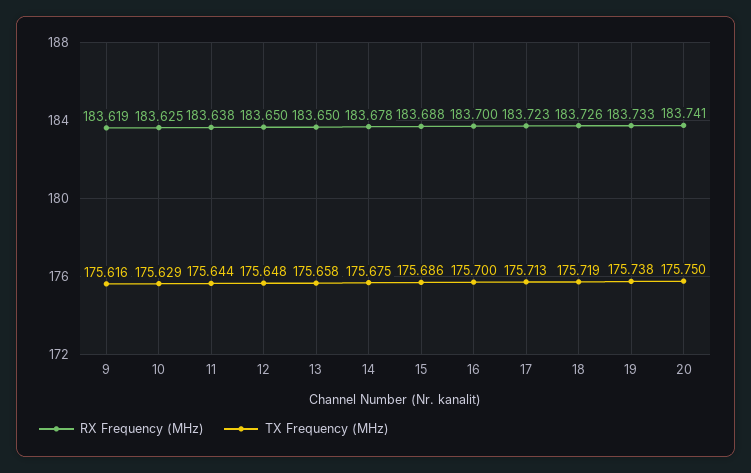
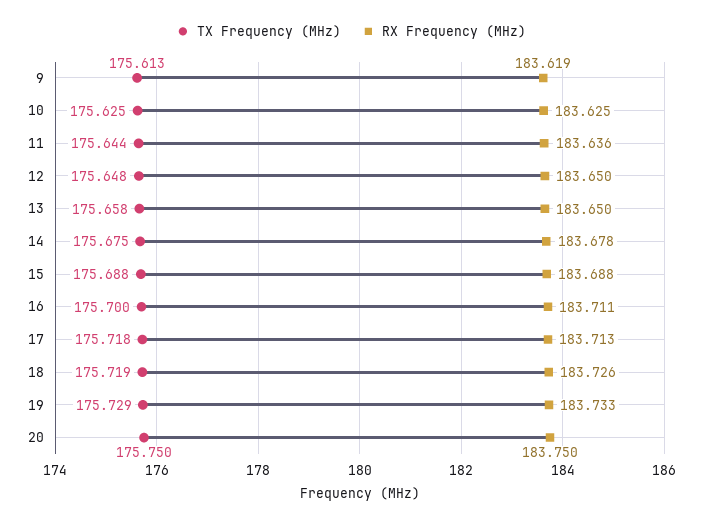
TX Frequency (MHz), 9: 175.616 -> 175.613
TX Frequency (MHz), 10: 175.629 -> 175.625
RX Frequency (MHz), 11: 183.638 -> 183.636
TX Frequency (MHz), 15: 175.686 -> 175.688
RX Frequency (MHz), 16: 183.7 -> 183.711
RX Frequency (MHz), 17: 183.723 -> 183.713
TX Frequency (MHz), 17: 175.713 -> 175.718
TX Frequency (MHz), 19: 175.738 -> 175.729
RX Frequency (MHz), 20: 183.741 -> 183.75

